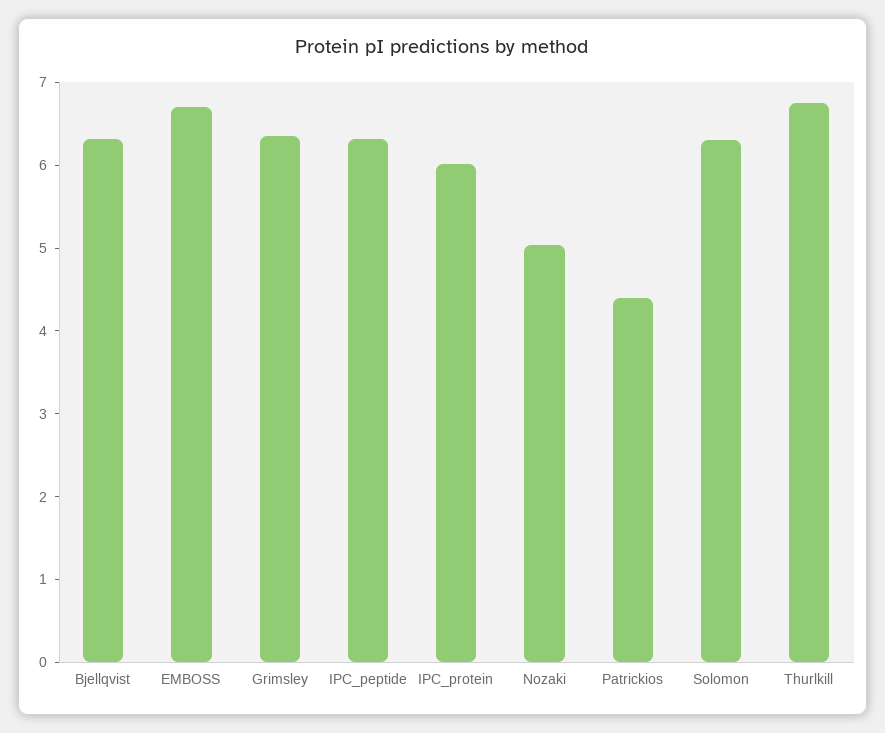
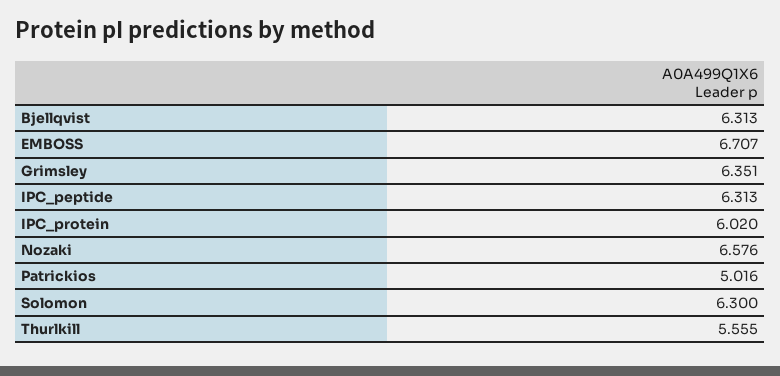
Nozaki: 5 -> 6.576
Patrickios: 4.4 -> 5.016
Thurlkill: 6.8 -> 5.555

